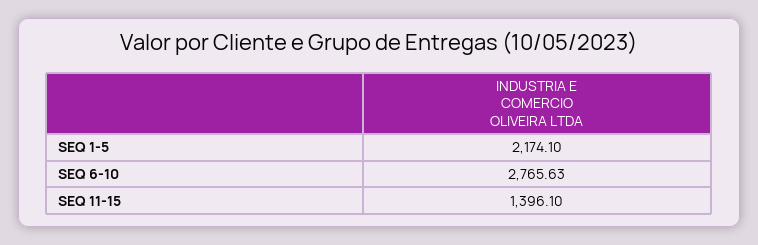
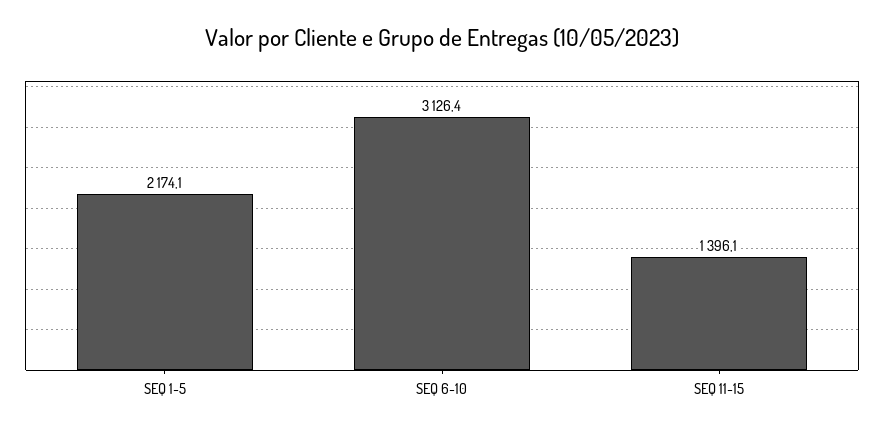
SEQ 6-10: 2765.63 -> 3126.4

